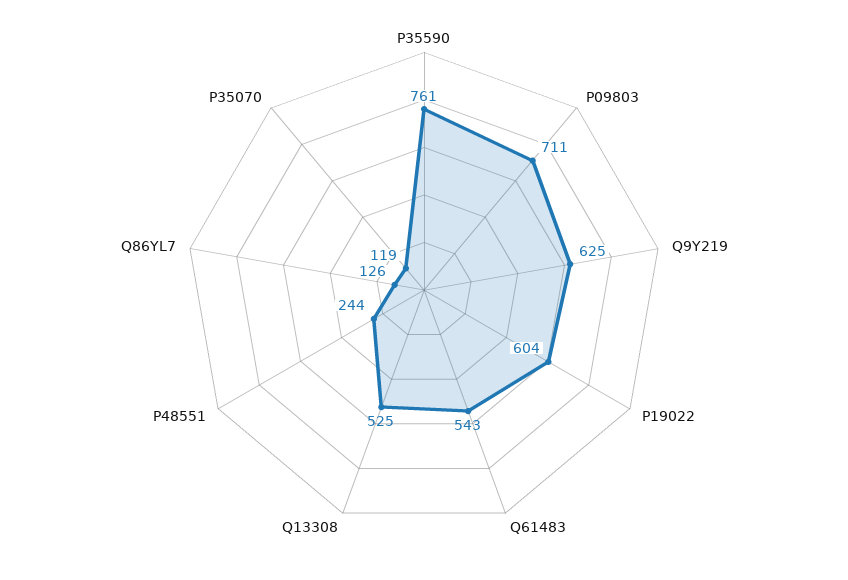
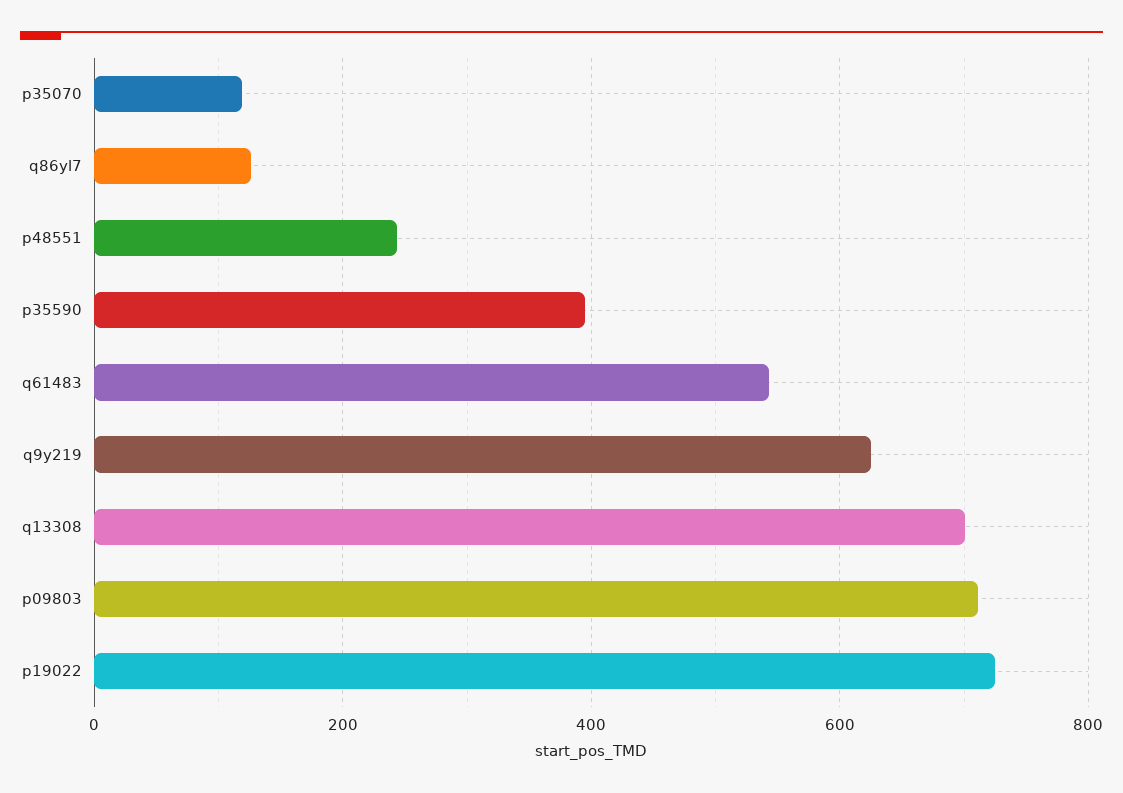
P35590: 761 -> 400
P19022: 604 -> 720
Q13308: 525 -> 700

